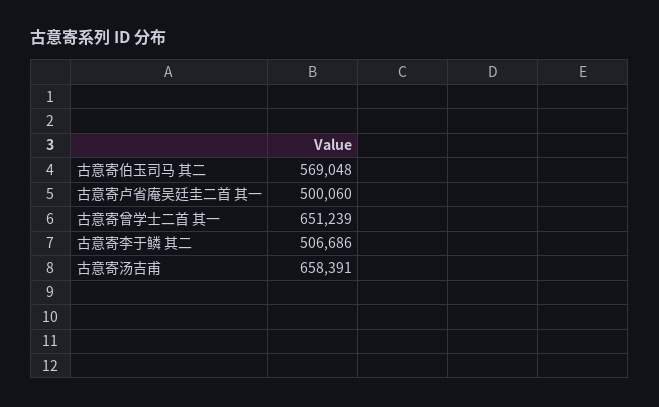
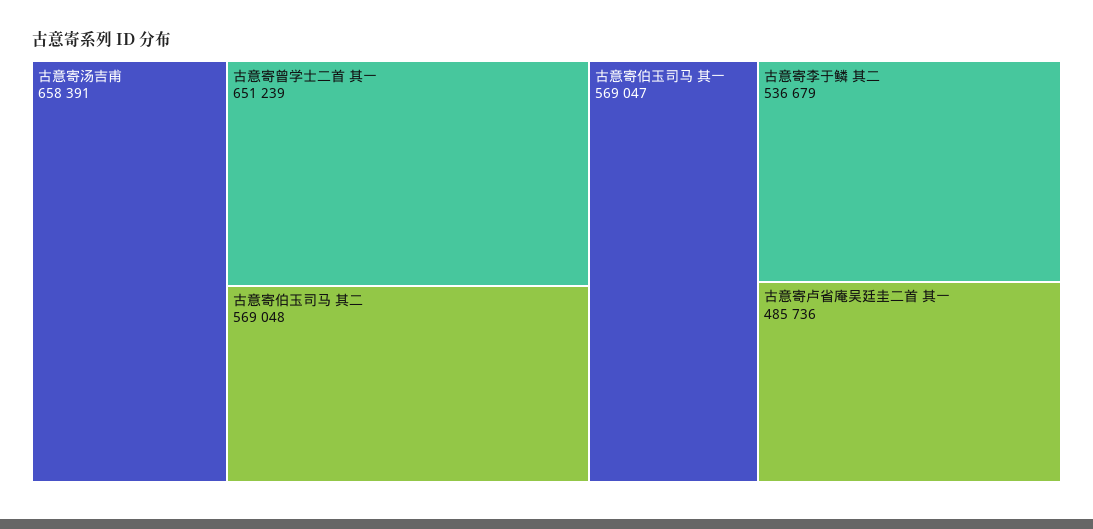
古意寄卢省庵吴廷圭二首 其一: 500060 -> 485736
古意寄李于鳞 其二: 506686 -> 536679
古意寄伯玉司马 其一: none -> 569047

